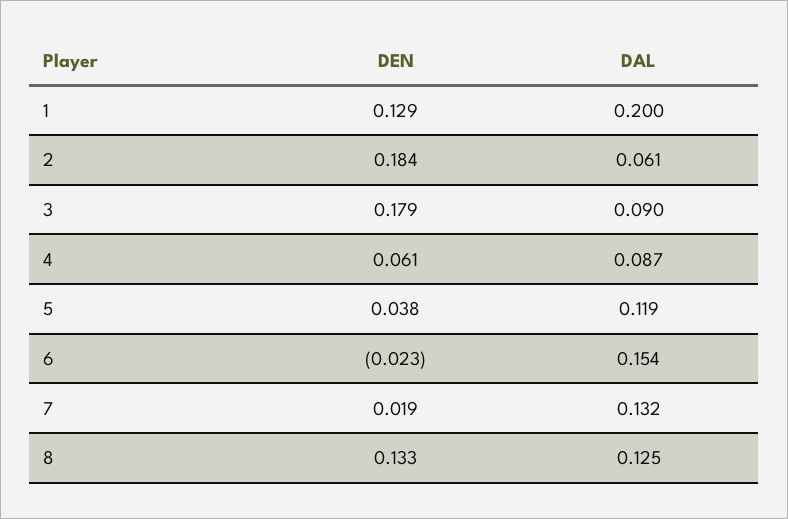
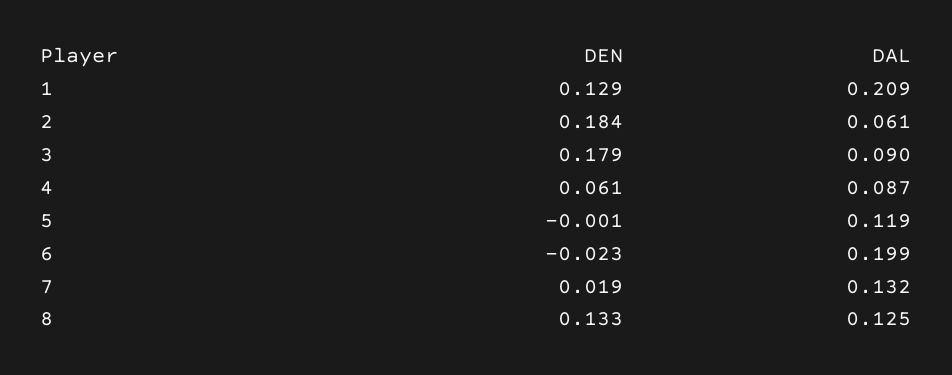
DAL, 1: 0.2 -> 0.209
DEN, 5: 0.038 -> -0.001
DAL, 6: 0.154 -> 0.199

